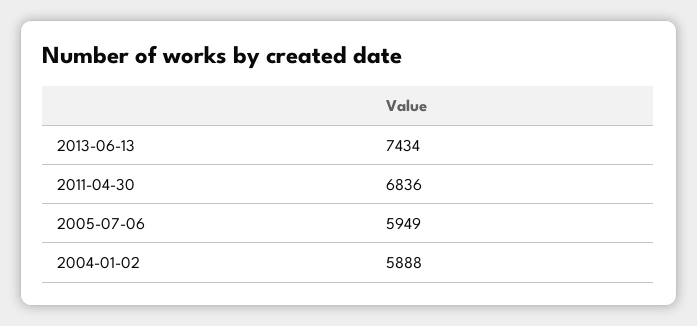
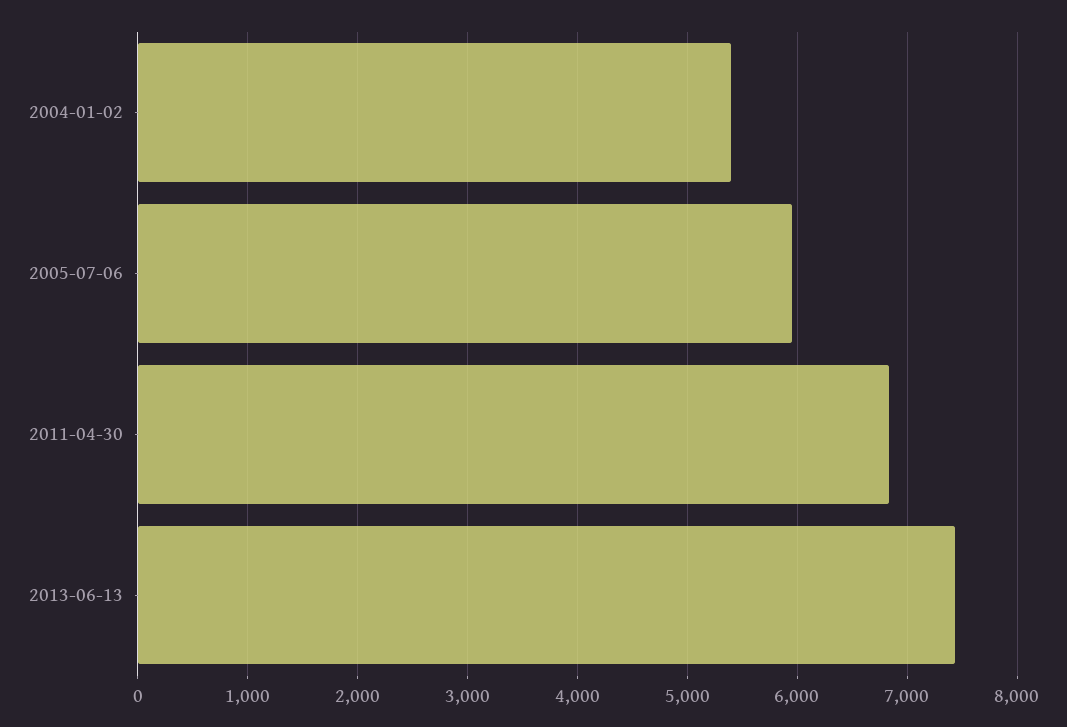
2004-01-02: 5888 -> 5400

